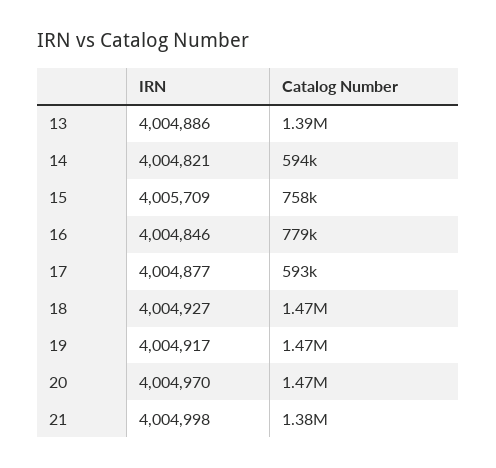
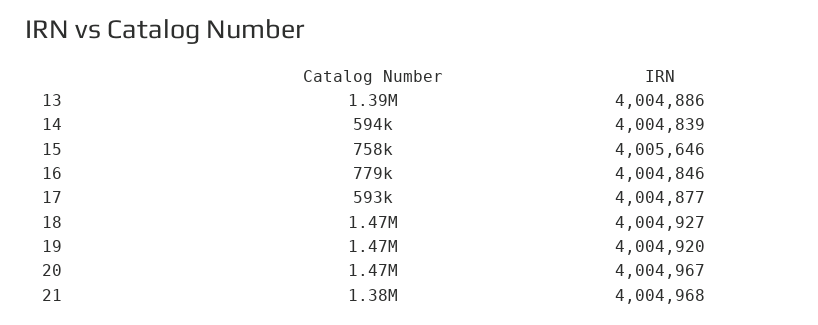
IRN, 14: 4004821 -> 4004839
IRN, 15: 4005709 -> 4005646
IRN, 19: 4004917 -> 4004920
IRN, 20: 4004970 -> 4004967
IRN, 21: 4004998 -> 4004968

